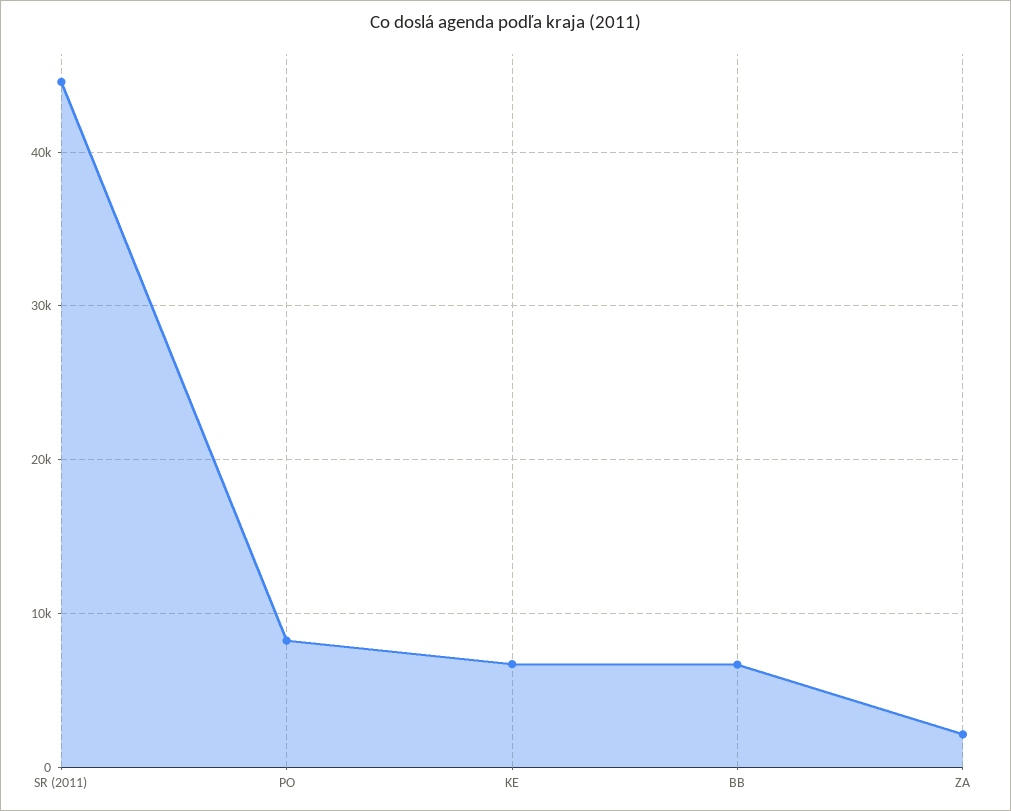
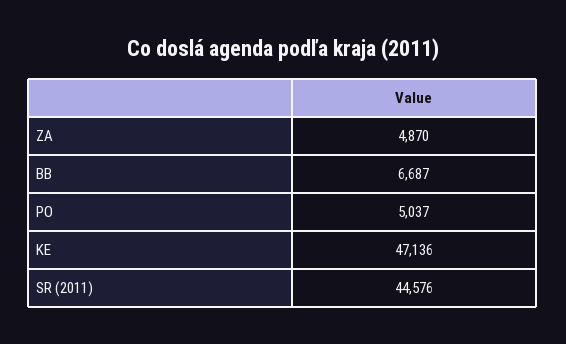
PO: 8000 -> 5037
KE: 7000 -> 47136
ZA: 2000 -> 4870

